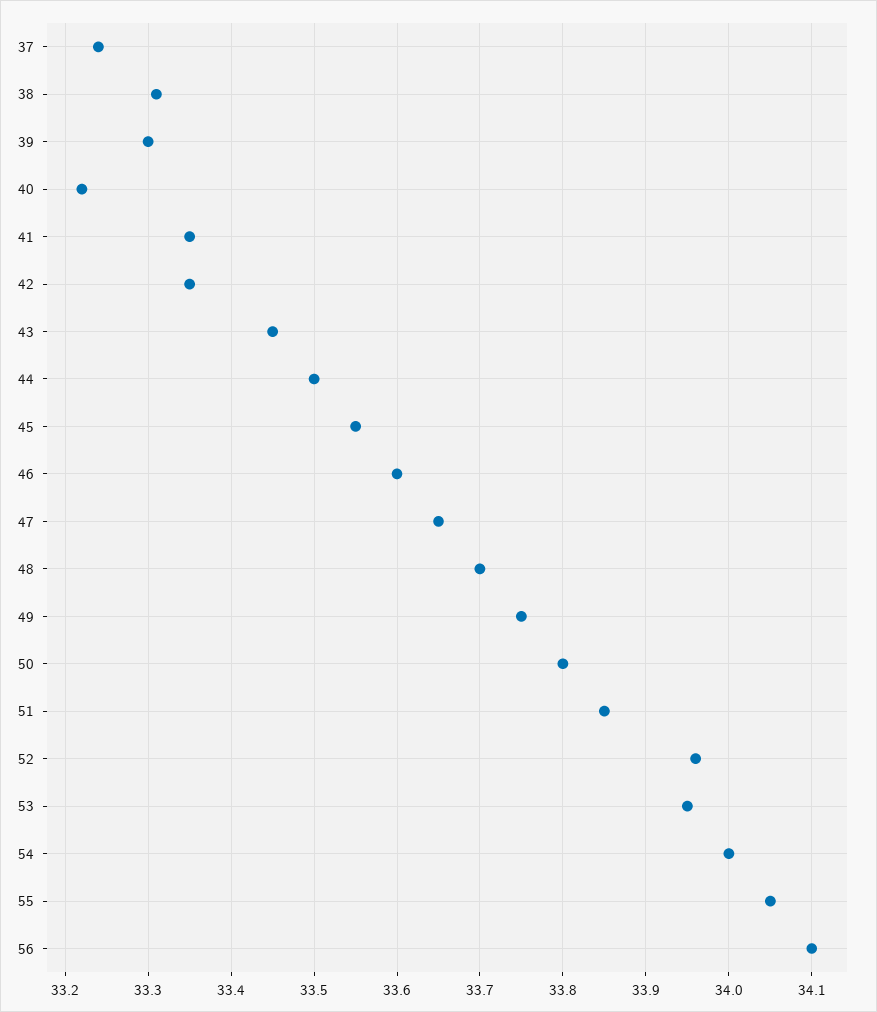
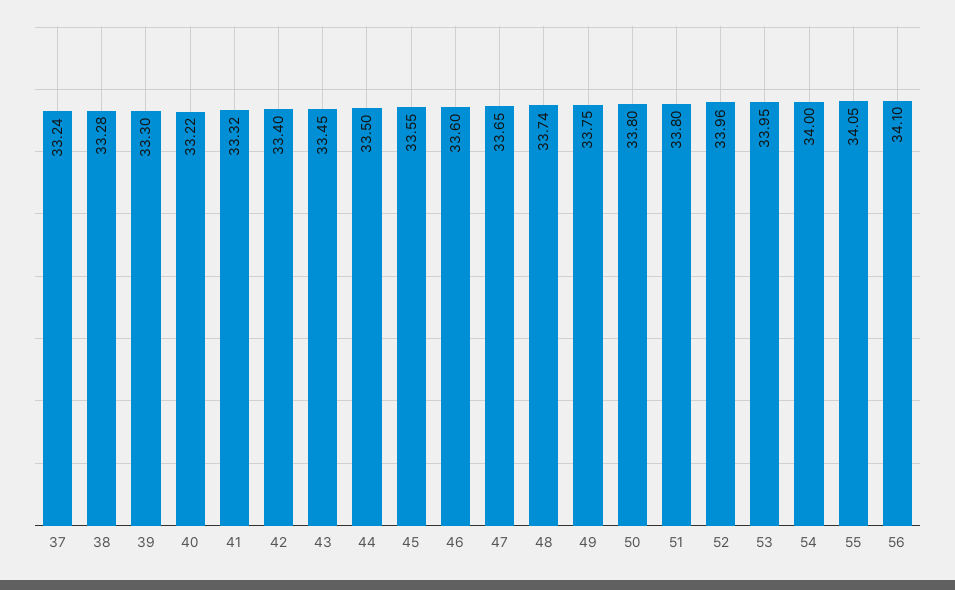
38: 33.31 -> 33.28
41: 33.35 -> 33.32
42: 33.35 -> 33.4
48: 33.7 -> 33.74
51: 33.85 -> 33.8

